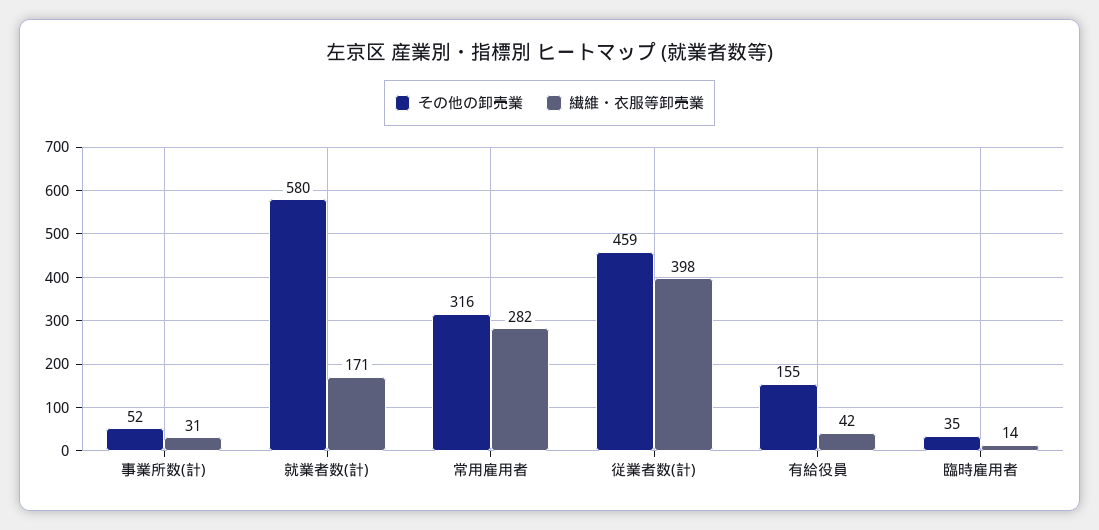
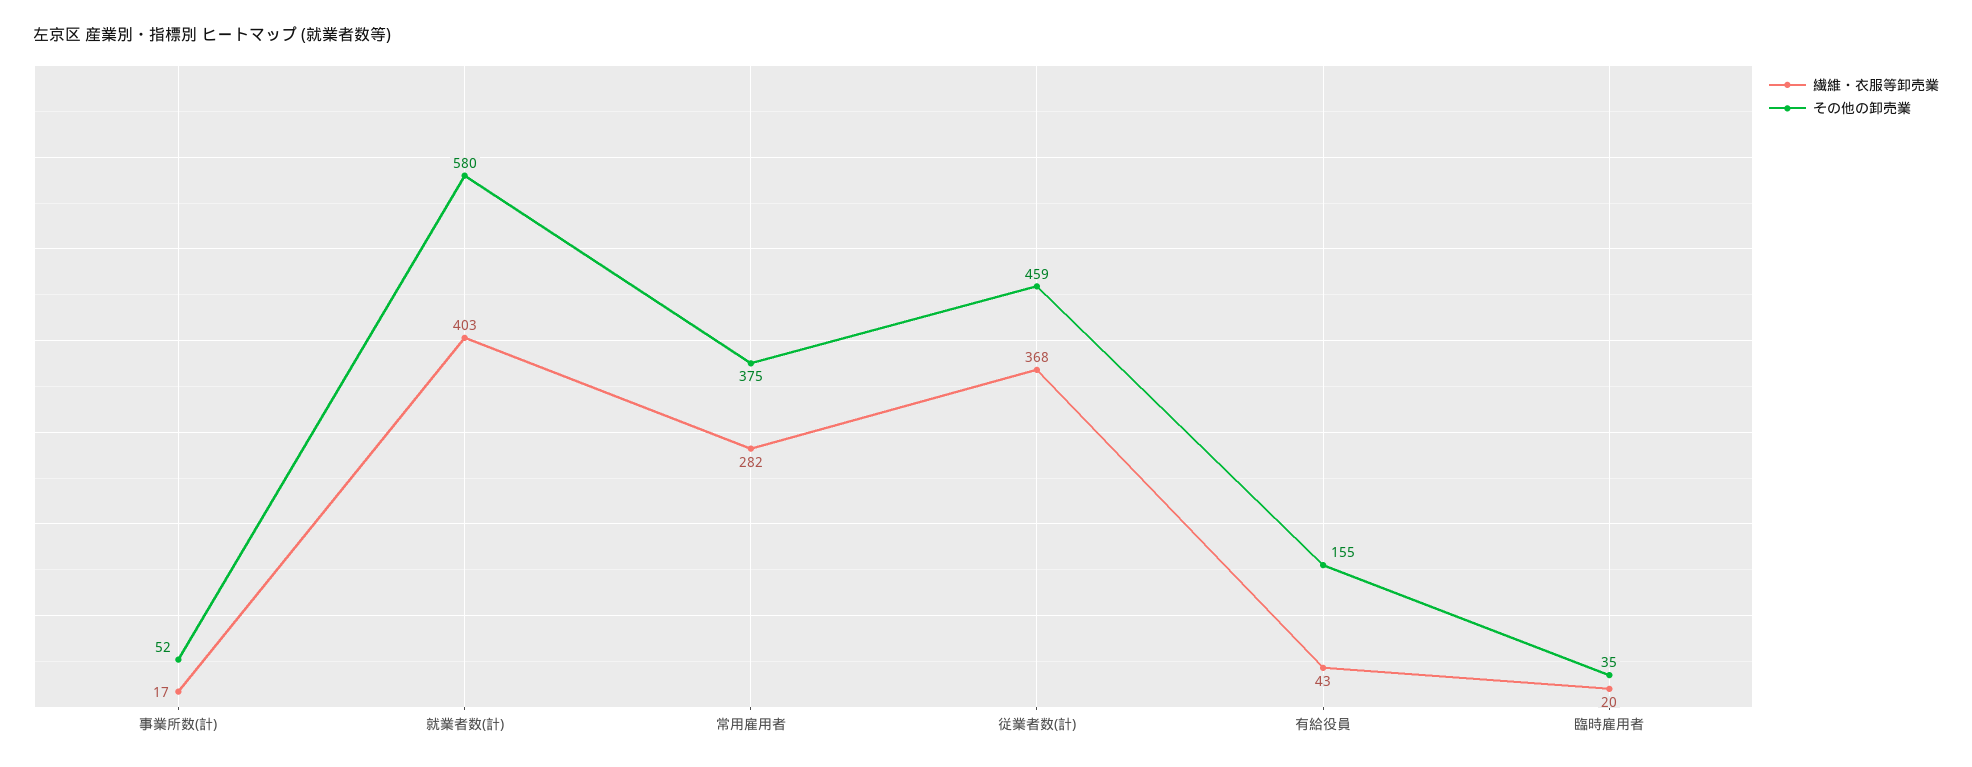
繊維・衣服等卸売業, 事業所数(計): 31 -> 17
繊維・衣服等卸売業, 就業者数(計): 171 -> 403
その他の卸売業, 常用雇用者: 316 -> 375
繊維・衣服等卸売業, 従業者数(計): 398 -> 368
繊維・衣服等卸売業, 有給役員: 42 -> 43
繊維・衣服等卸売業, 臨時雇用者: 14 -> 20

